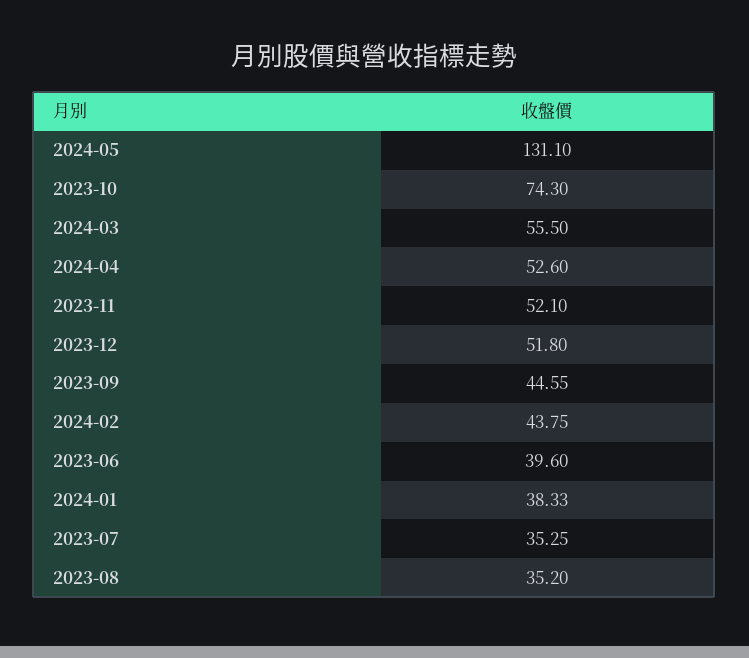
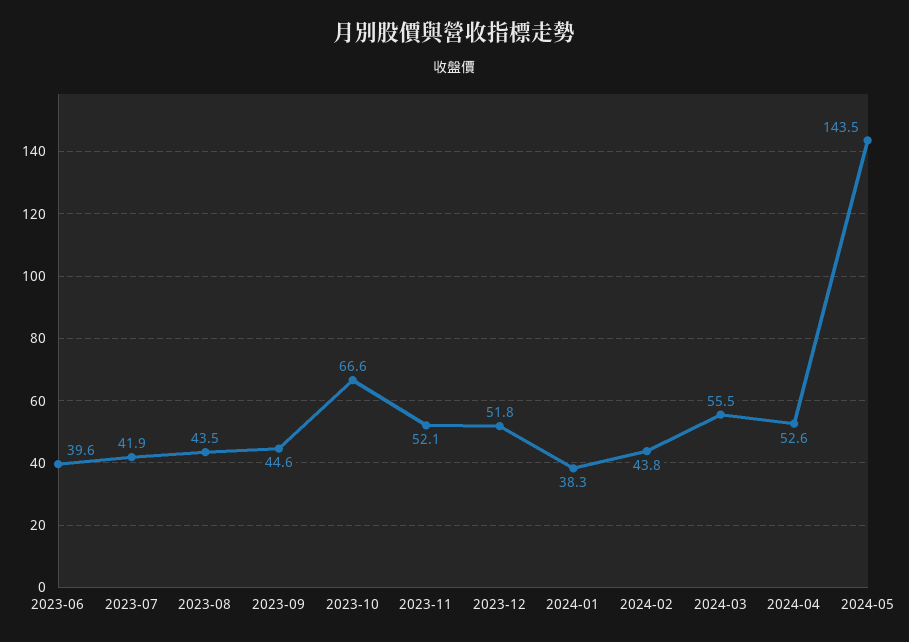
2024-05: 131.1 -> 143.5
2023-10: 74.3 -> 66.6
2023-07: 35.25 -> 41.9
2023-08: 35.2 -> 43.5

